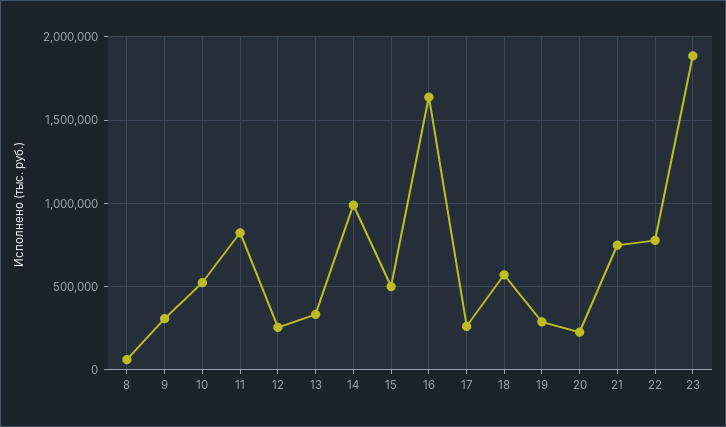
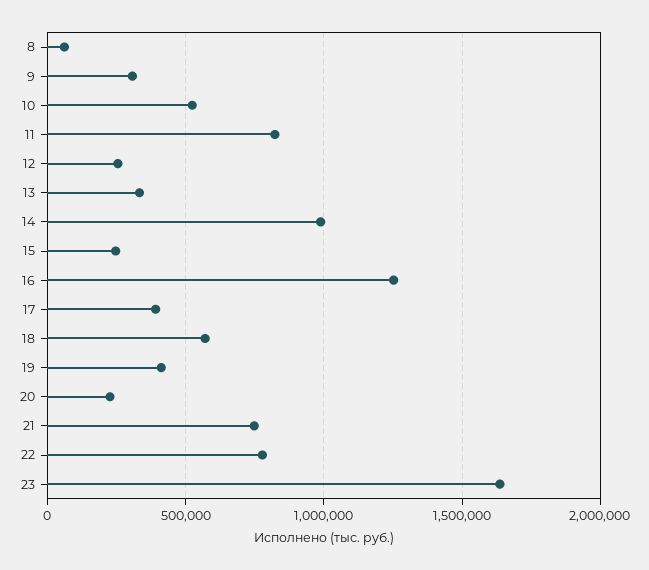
15: 500000 -> 250000
16: 1650000 -> 1250000
17: 250000 -> 400000
19: 300000 -> 400000
23: 1900000 -> 1650000

